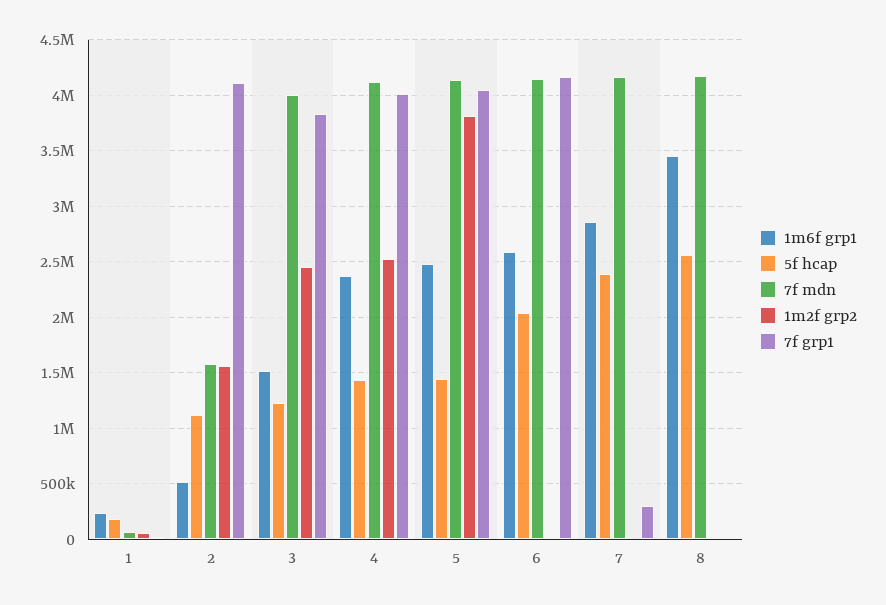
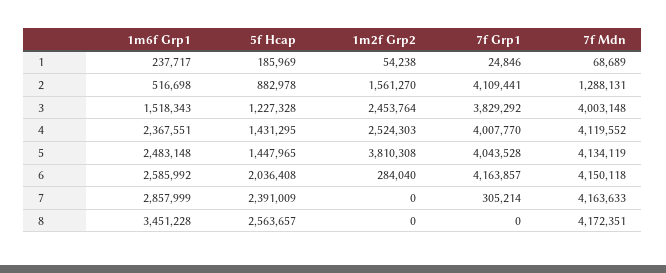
5f hcap, 2: 1100000 -> 882978
7f mdn, 2: 1600000 -> 1288131
1m2f grp2, 6: 0 -> 284040

